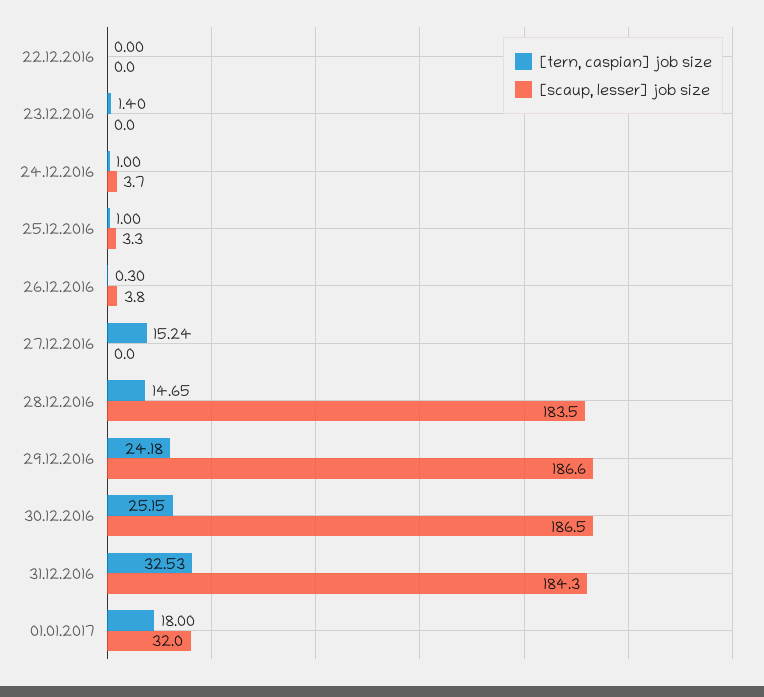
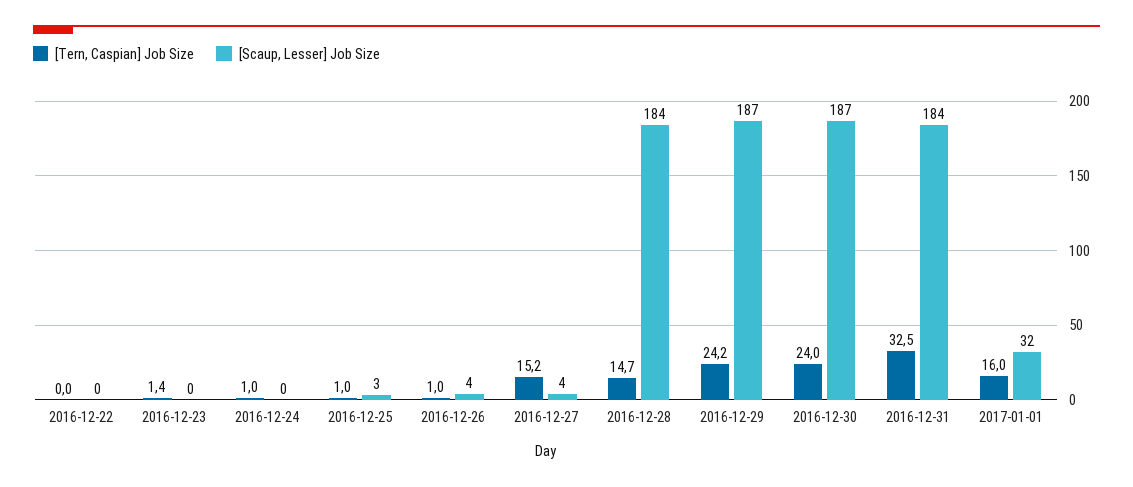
[scaup, lesser] job size, 24.12.2016: 3.7 -> 0
[tern, caspian] job size, 26.12.2016: 0.3 -> 1
[scaup, lesser] job size, 27.12.2016: 0 -> 4
[tern, caspian] job size, 30.12.2016: 25.15 -> 24
[tern, caspian] job size, 01.01.2017: 18 -> 16

